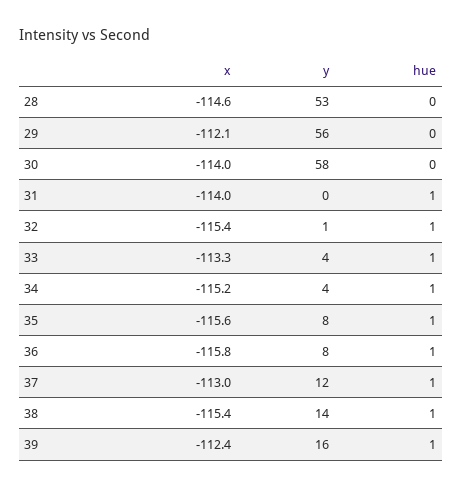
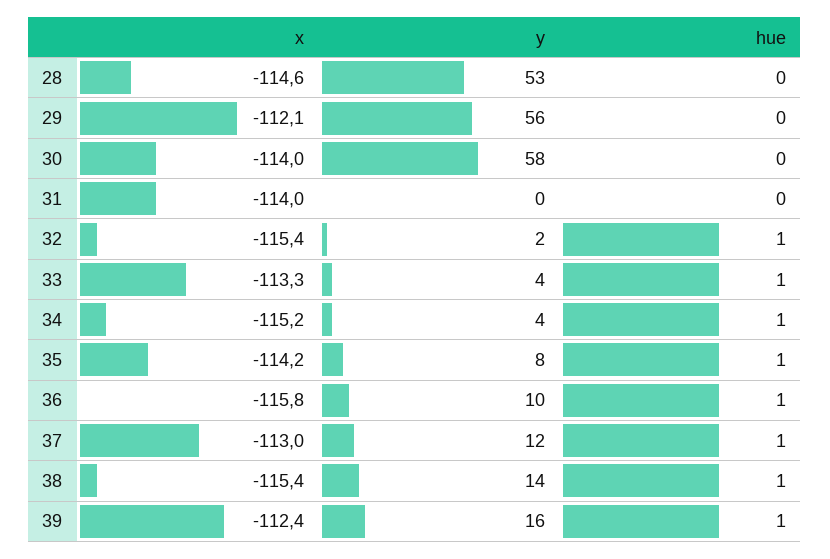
hue, 31: 1 -> 0
y, 32: 1 -> 2
x, 35: -115.6 -> -114.2
y, 36: 8 -> 10

